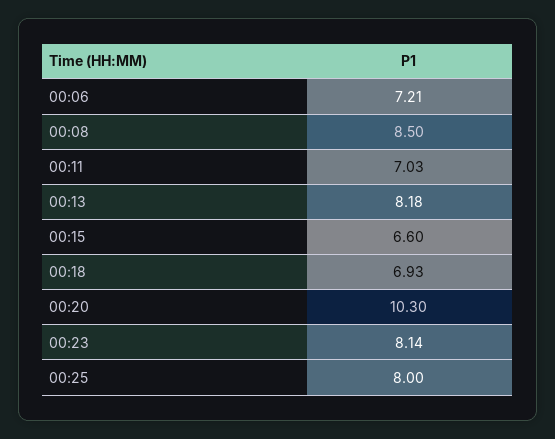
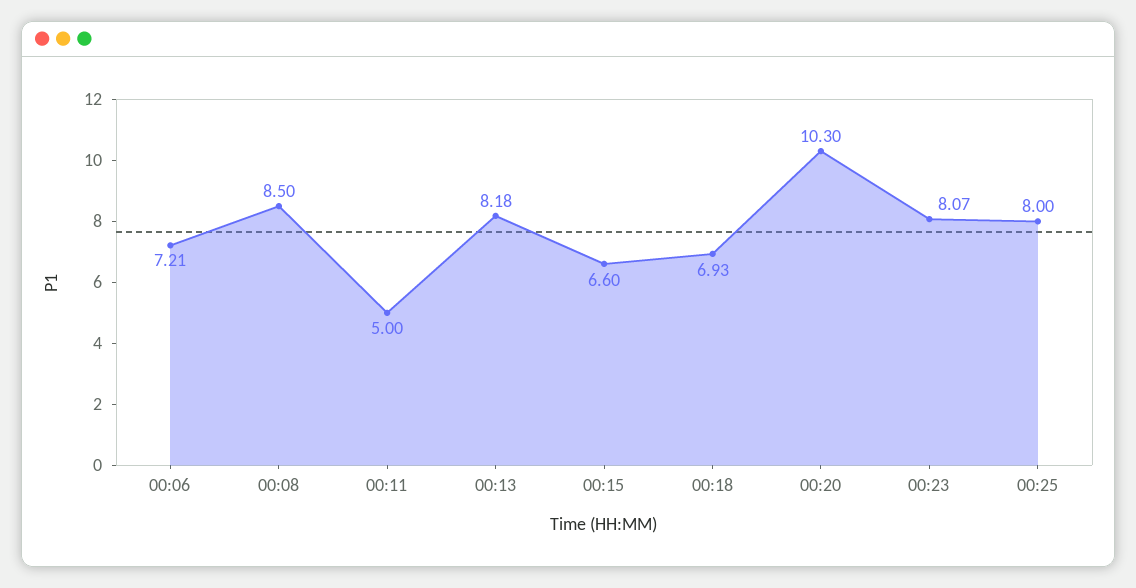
00:11: 7.03 -> 5
00:23: 8.14 -> 8.07

